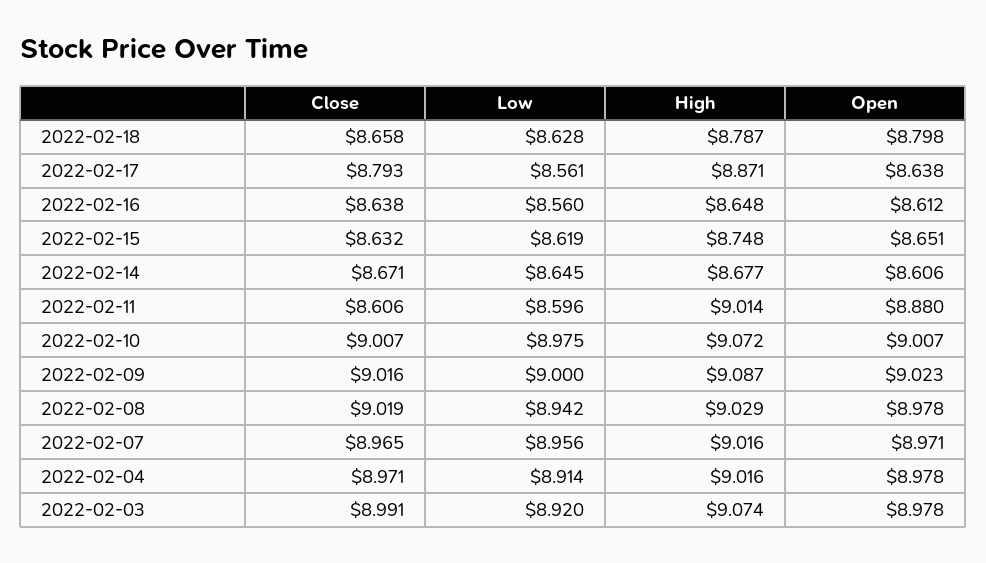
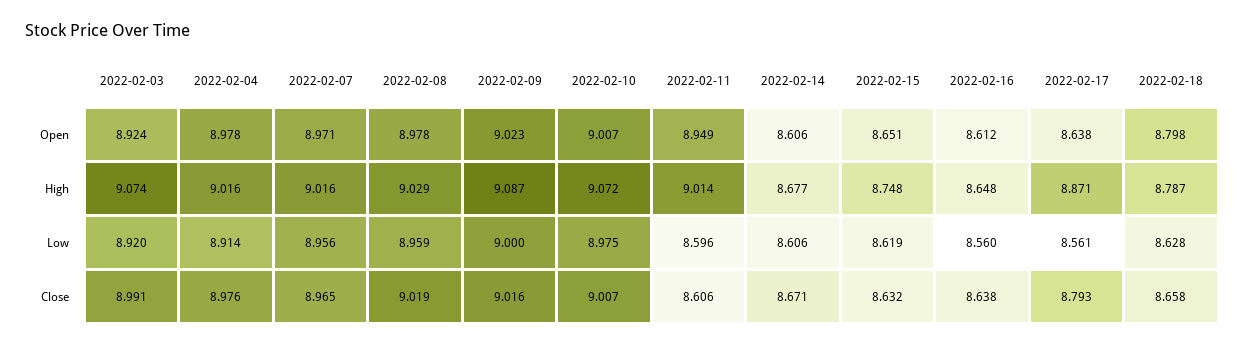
Low, 2022-02-14: 8.645 -> 8.606
Open, 2022-02-11: 8.88 -> 8.949
Low, 2022-02-08: 8.942 -> 8.959
Close, 2022-02-04: 8.971 -> 8.976
Open, 2022-02-03: 8.978 -> 8.924

